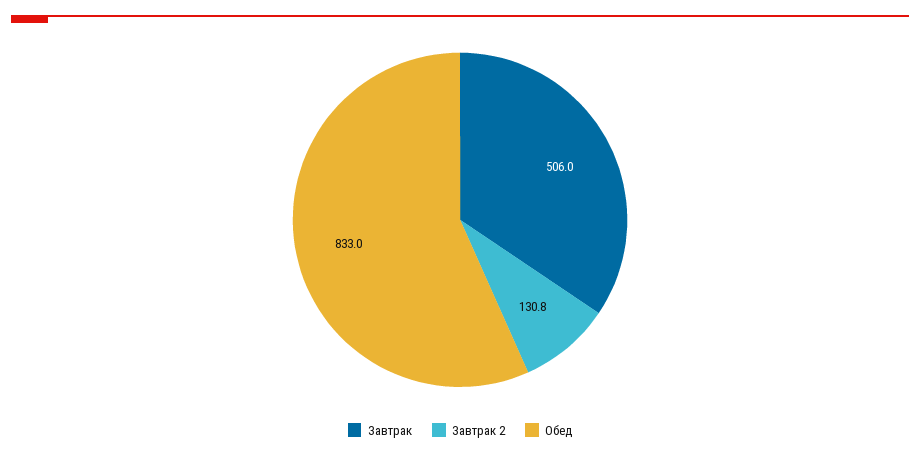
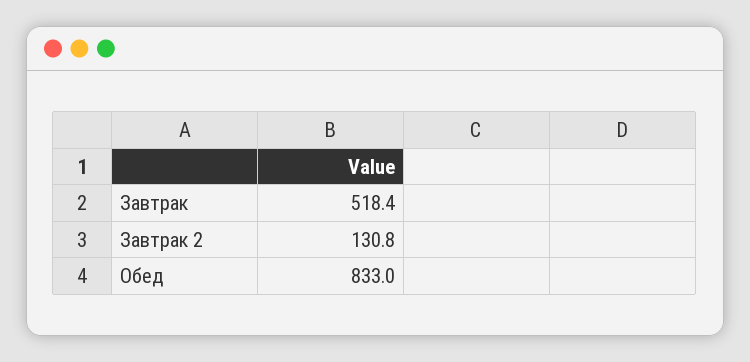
Завтрак: 506 -> 518.4

